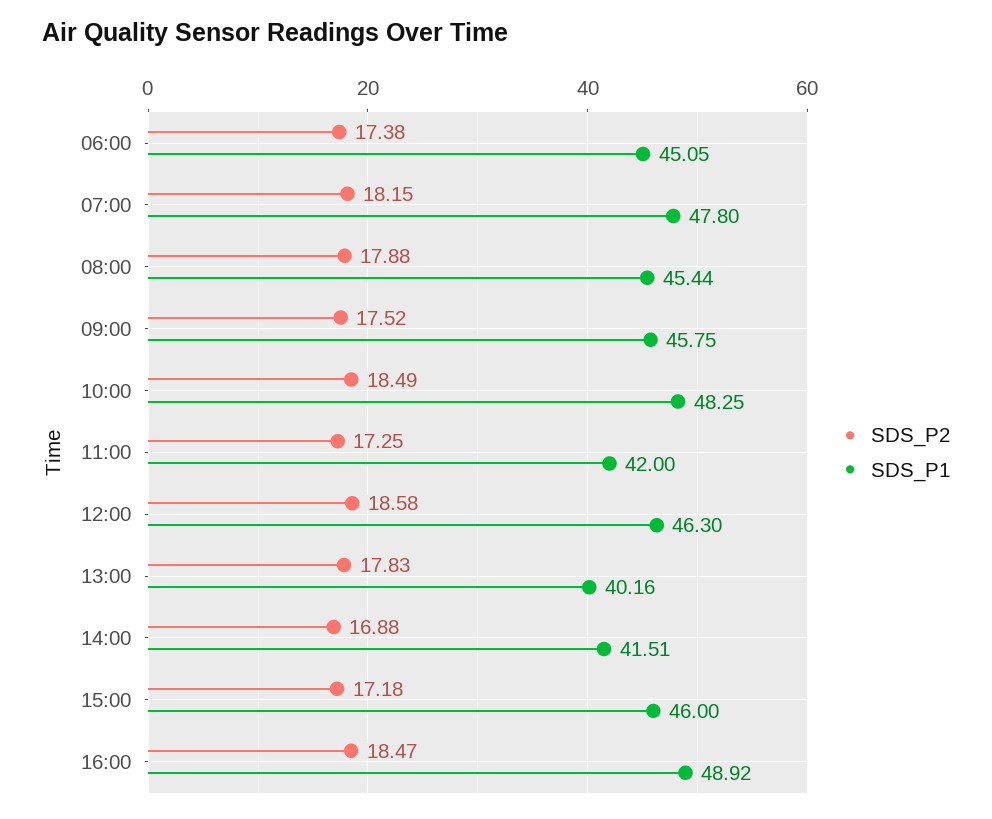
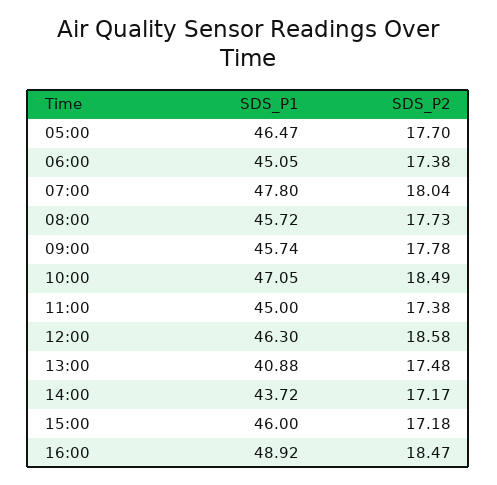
SDS_P2, 07:00: 18.15 -> 18.04
SDS_P2, 08:00: 17.88 -> 17.73
SDS_P1, 08:00: 45.44 -> 45.72
SDS_P2, 09:00: 17.52 -> 17.78
SDS_P1, 09:00: 45.75 -> 45.74
SDS_P1, 10:00: 48.25 -> 47.05
SDS_P2, 11:00: 17.25 -> 17.38
SDS_P1, 11:00: 42 -> 45
SDS_P2, 13:00: 17.83 -> 17.48
SDS_P1, 13:00: 40.16 -> 40.88
SDS_P2, 14:00: 16.88 -> 17.17
SDS_P1, 14:00: 41.51 -> 43.72
SDS_P1, 05:00: none -> 46.47
SDS_P2, 05:00: none -> 17.7

